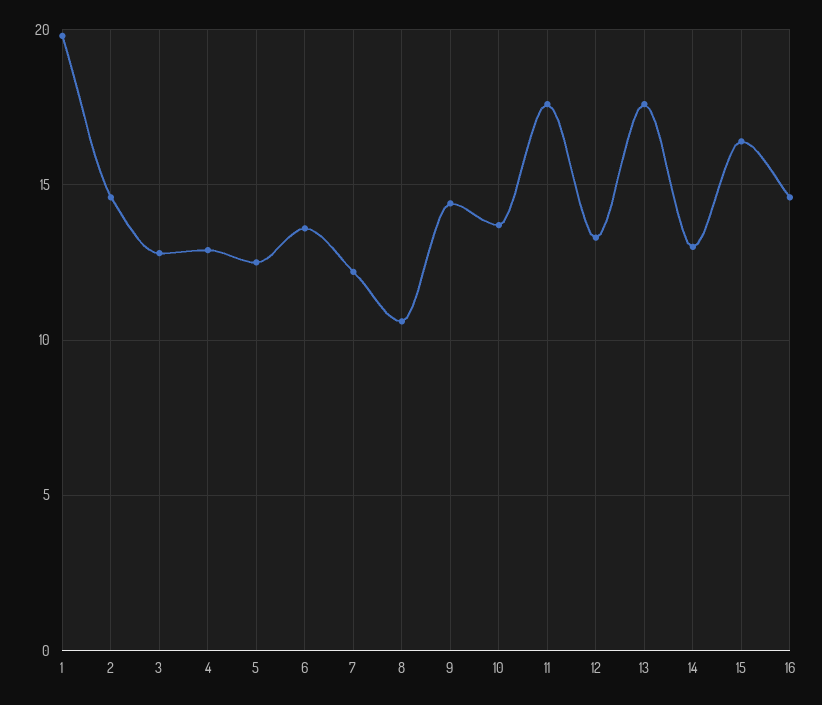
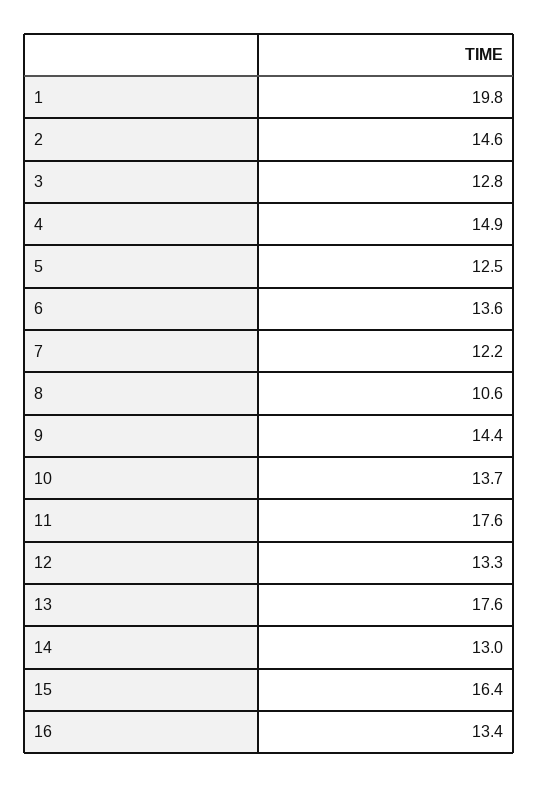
4: 13 -> 14.9
16: 14.5 -> 13.4

